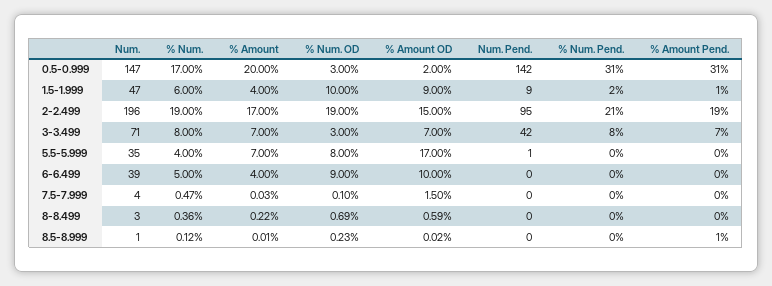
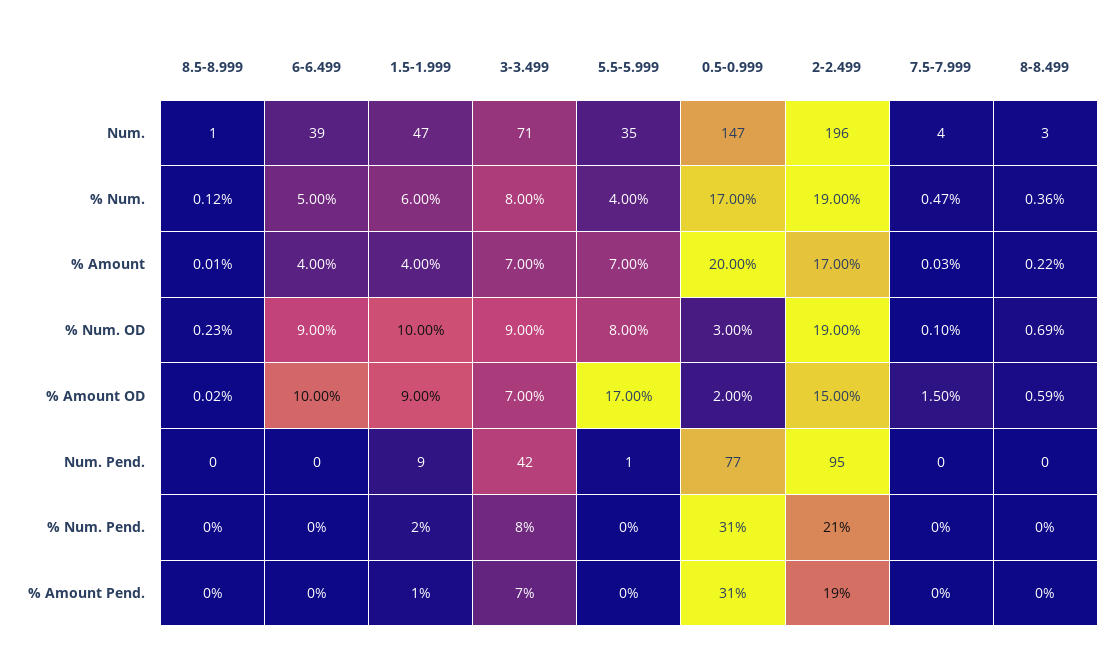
Num. Pend., 0.5-0.999: 142 -> 77
% Num. OD, 3-3.499: 3 -> 9
% Amount Pend., 8.5-8.999: 1 -> 0

